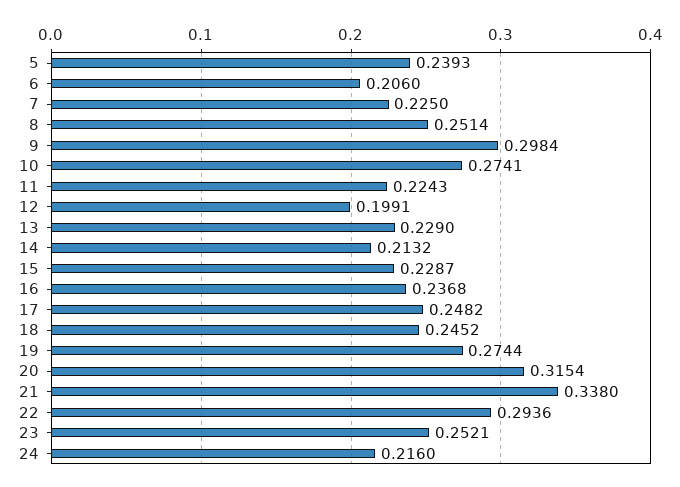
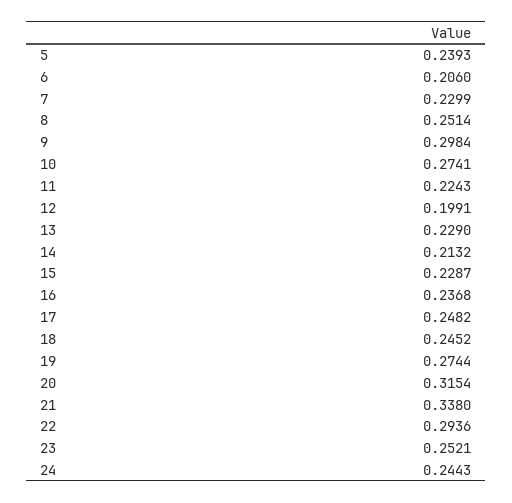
7: 0.225 -> 0.2299
24: 0.216 -> 0.2443

